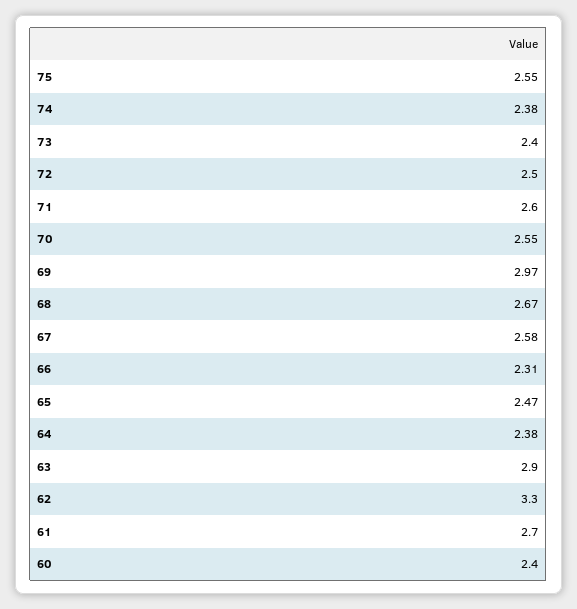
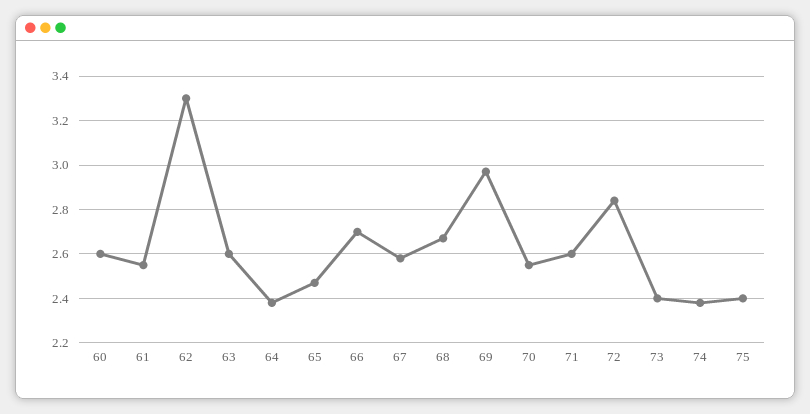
75: 2.55 -> 2.4
72: 2.5 -> 2.85
66: 2.31 -> 2.7
63: 2.9 -> 2.6
61: 2.7 -> 2.55
60: 2.4 -> 2.6

